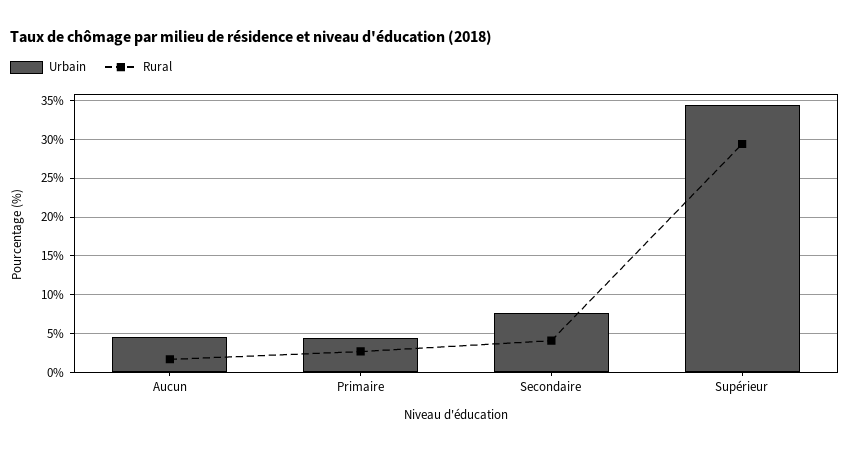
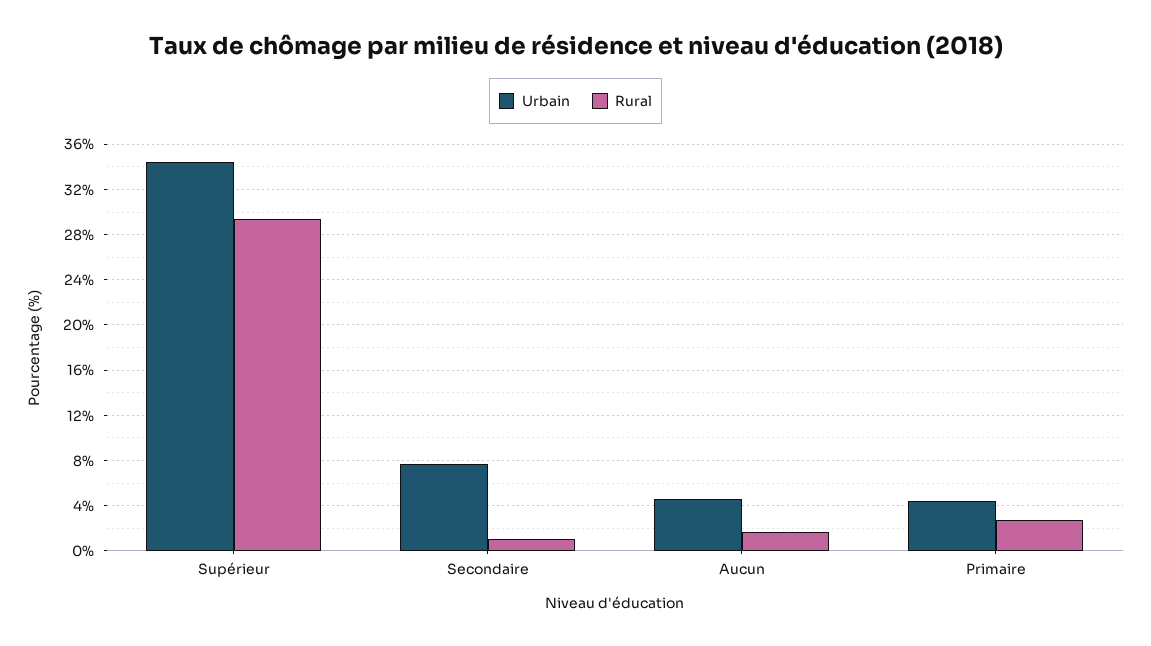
Rural, Secondaire: 4 -> 1

